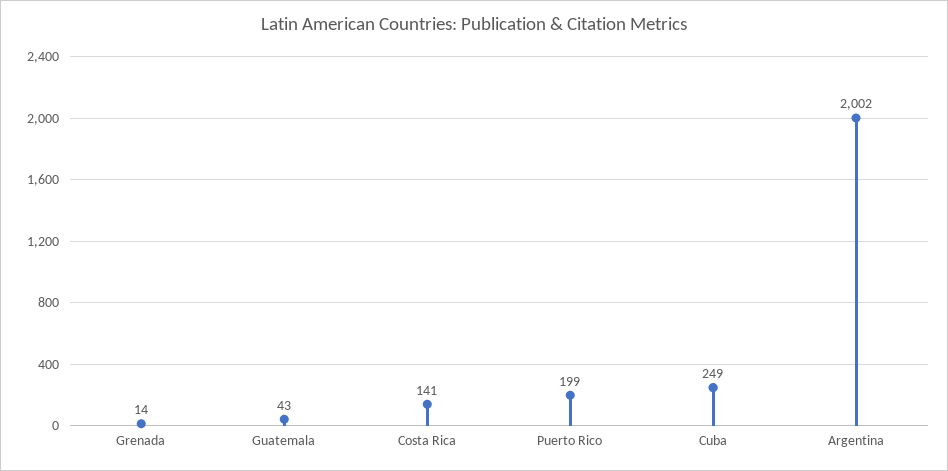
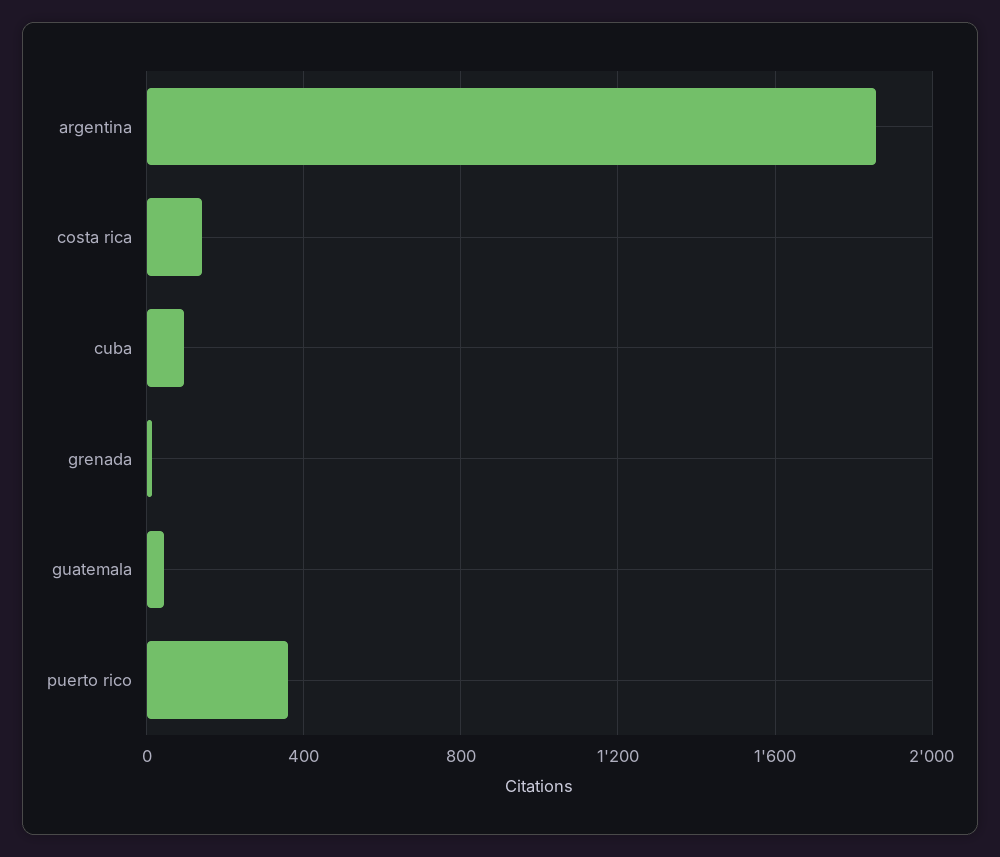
Puerto Rico: 199 -> 350
Cuba: 249 -> 100
Argentina: 2002 -> 1850

